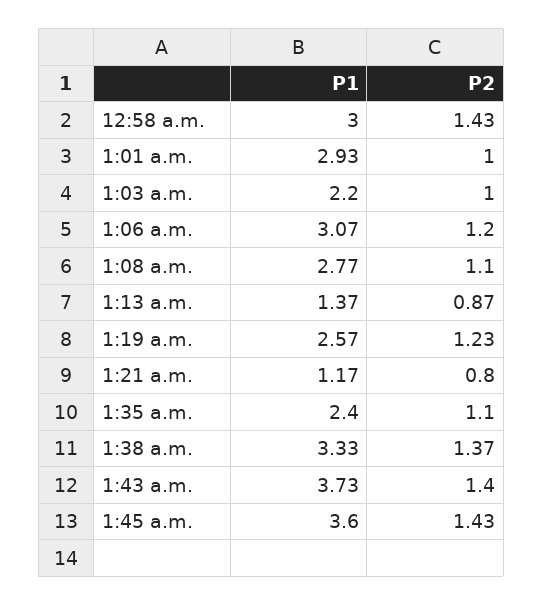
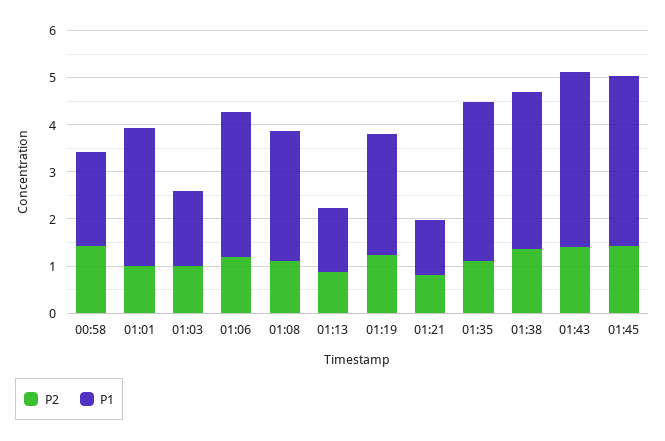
P1, 12:58 a.m.: 3 -> 2
P1, 1:03 a.m.: 2.2 -> 1.6
P1, 1:35 a.m.: 2.4 -> 3.4

